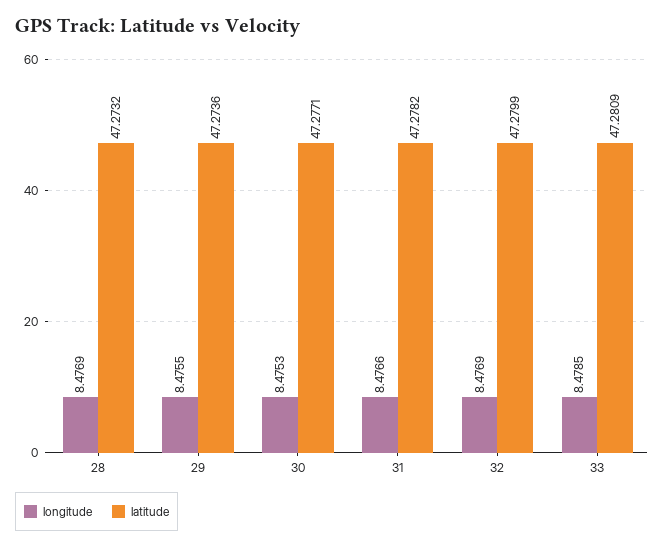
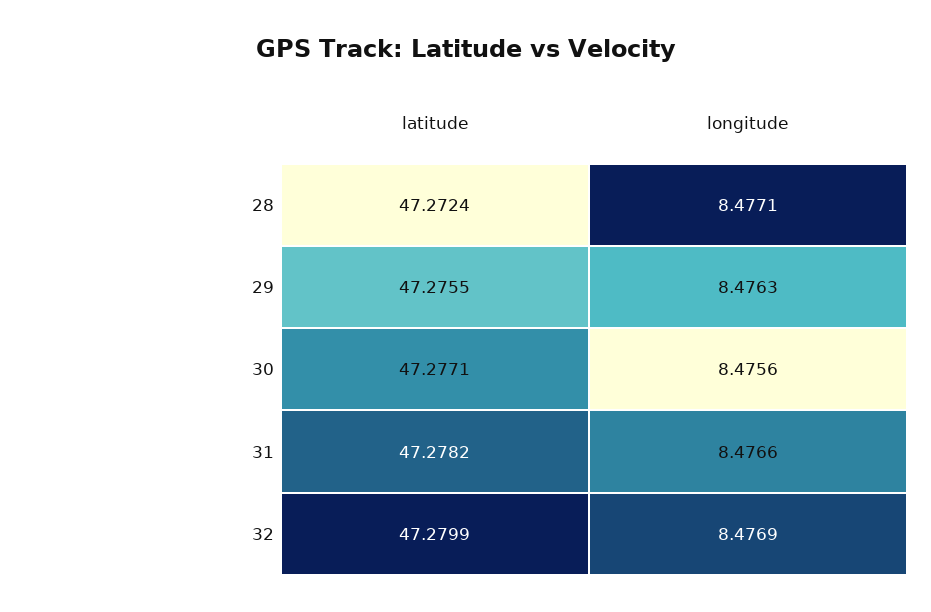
longitude, 28: 8.4769 -> 8.4771
latitude, 28: 47.2732 -> 47.2724
longitude, 29: 8.4755 -> 8.4763
latitude, 29: 47.2736 -> 47.2755
longitude, 30: 8.4753 -> 8.4756
longitude, 33: 8.4785 -> none
latitude, 33: 47.2809 -> none

